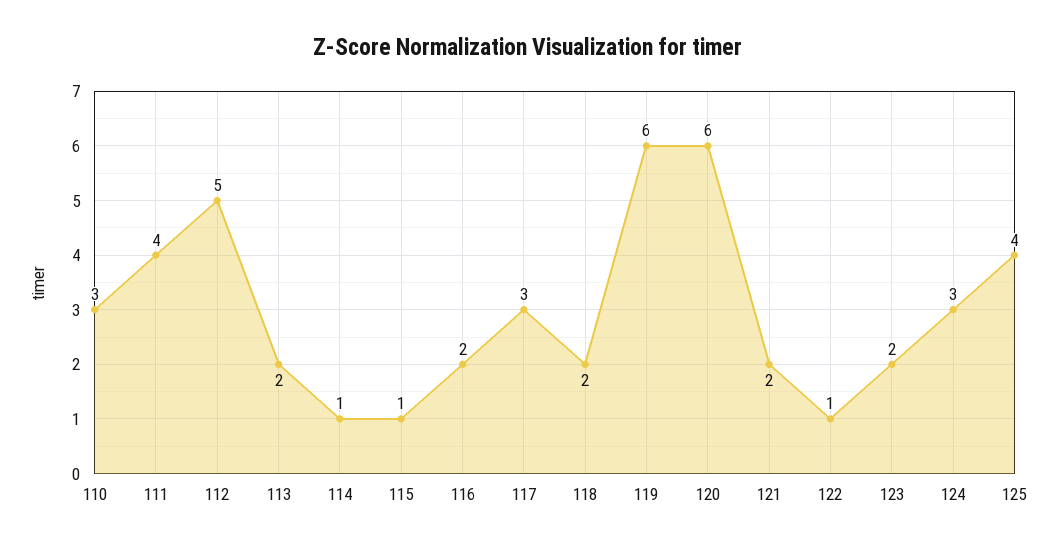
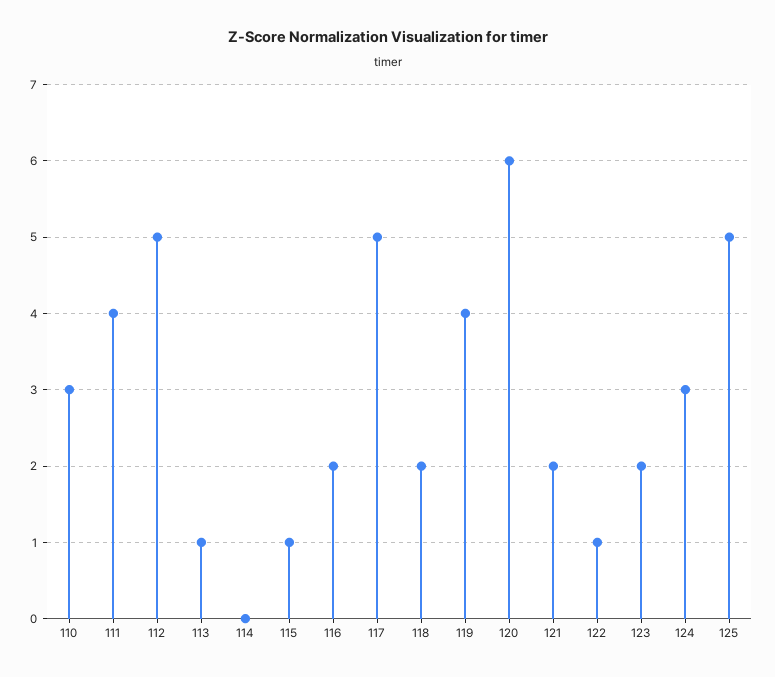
113: 2 -> 1
114: 1 -> 0
117: 3 -> 5
119: 6 -> 4
125: 4 -> 5

